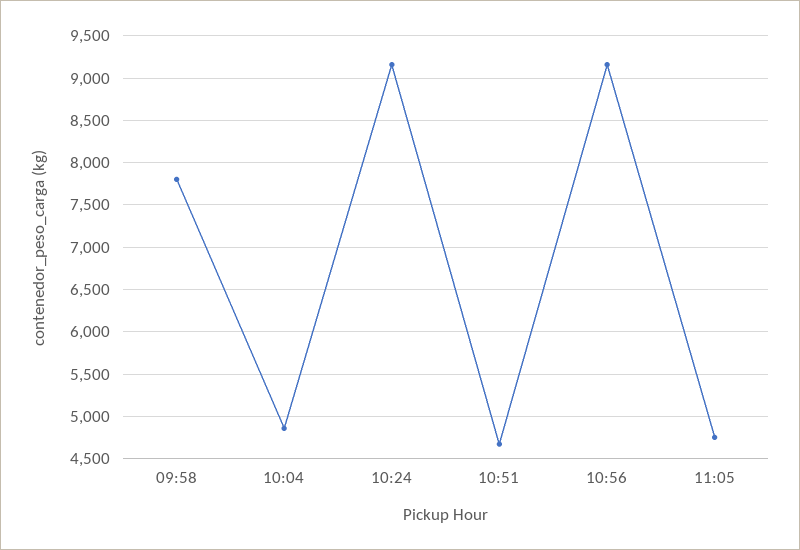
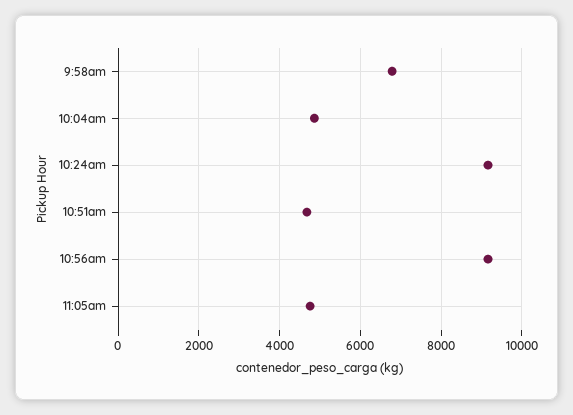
09:58: 7800 -> 6800

